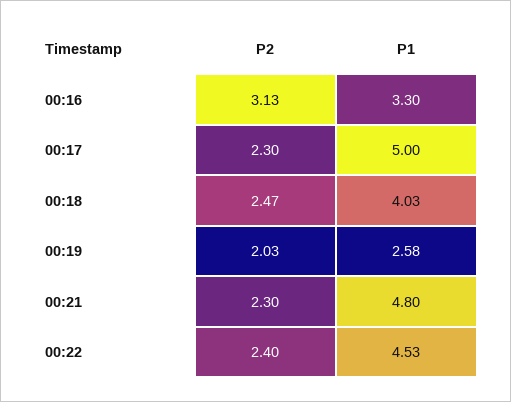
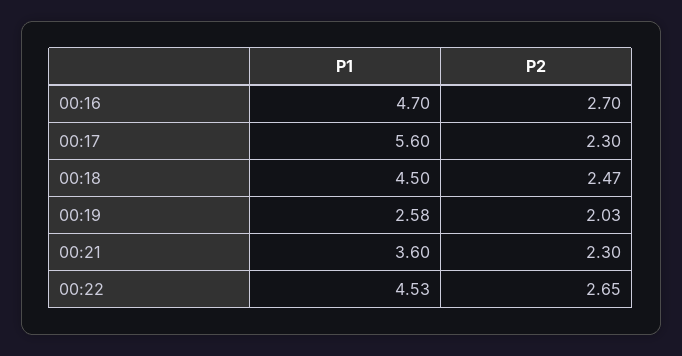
P2, 00:16: 3.13 -> 2.7
P1, 00:16: 3.3 -> 4.7
P1, 00:17: 5 -> 5.6
P1, 00:18: 4.03 -> 4.5
P1, 00:21: 4.8 -> 3.6
P2, 00:22: 2.4 -> 2.65

